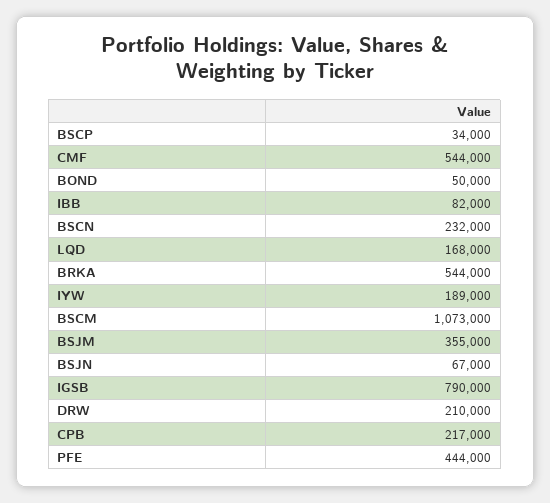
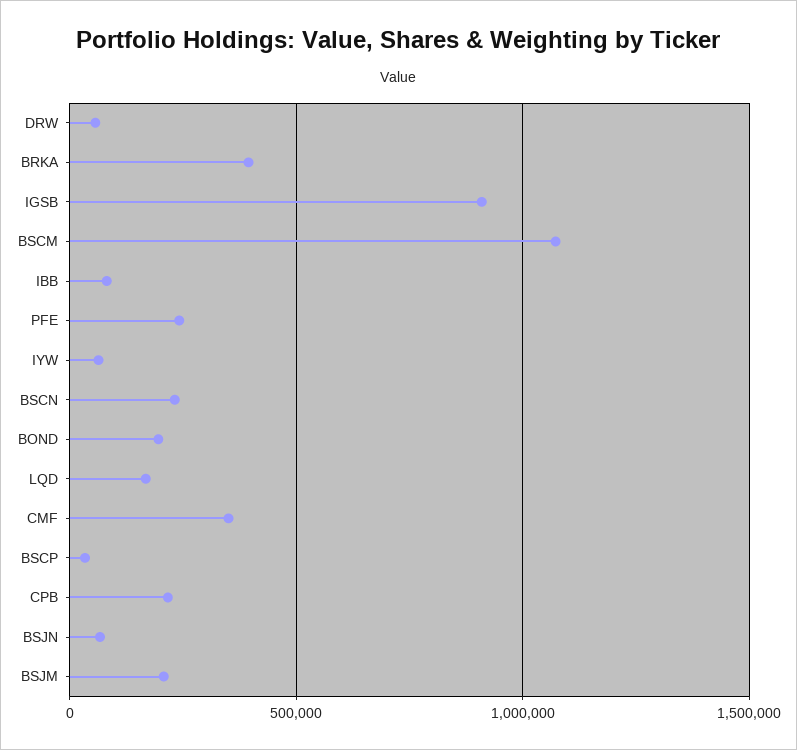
CMF: 544000 -> 350000
BOND: 50000 -> 200000
BRKA: 544000 -> 400000
IYW: 189000 -> 50000
BSJM: 355000 -> 200000
IGSB: 790000 -> 900000
DRW: 210000 -> 50000
PFE: 444000 -> 250000

